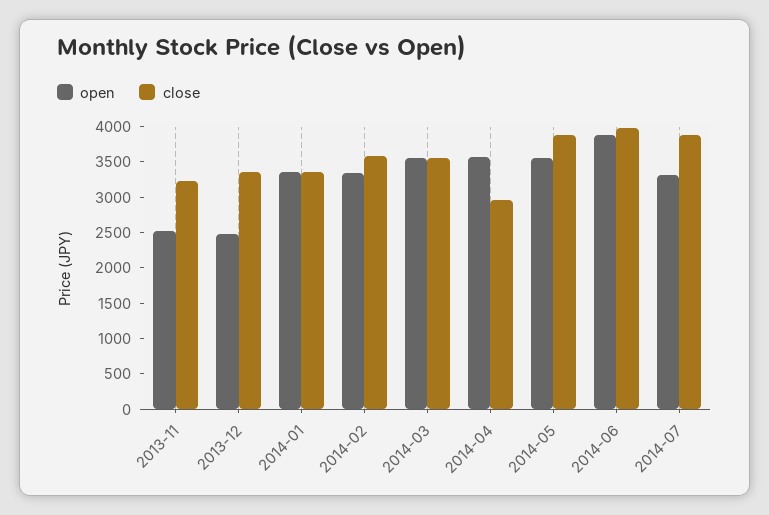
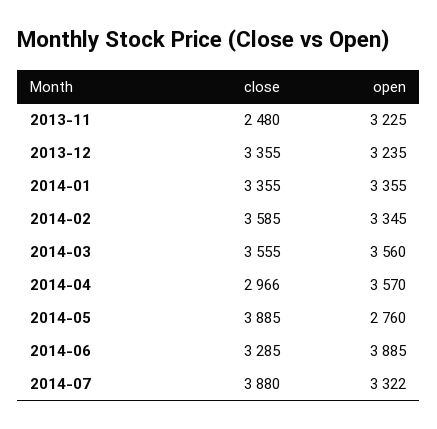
open, 2013-11: 2500 -> 3225
close, 2013-11: 3250 -> 2480
open, 2013-12: 2500 -> 3235
open, 2014-05: 3500 -> 2760
close, 2014-06: 4000 -> 3285

